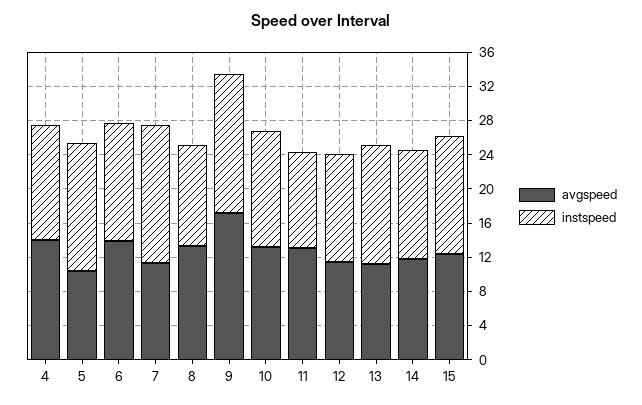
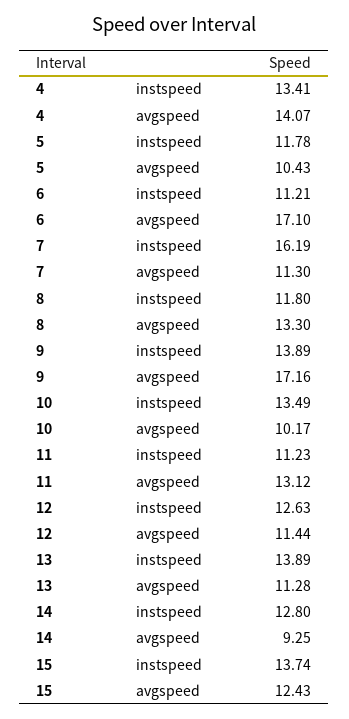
instspeed, 5: 15 -> 11.78
avgspeed, 6: 14 -> 17.1
instspeed, 6: 14 -> 11.21
instspeed, 9: 16 -> 13.89
avgspeed, 10: 13 -> 10.17
avgspeed, 14: 12 -> 9.25

